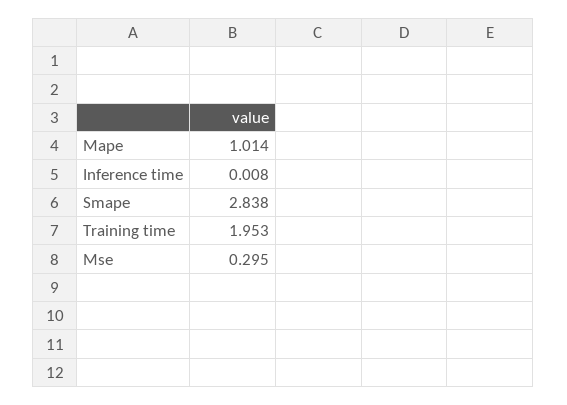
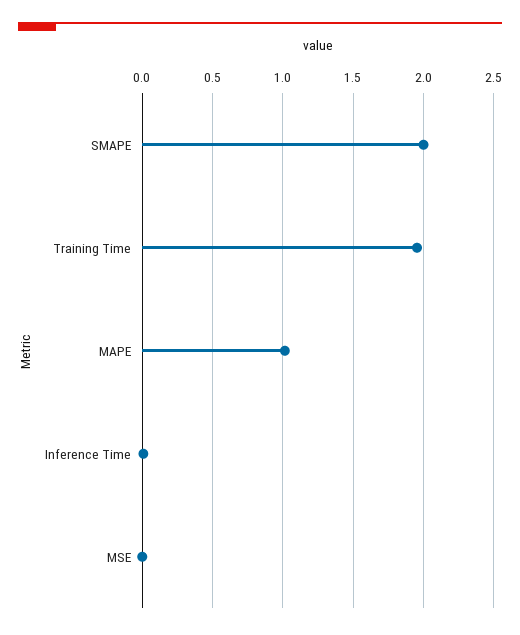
Smape: 2.838 -> 2
Mse: 0.295 -> 0

